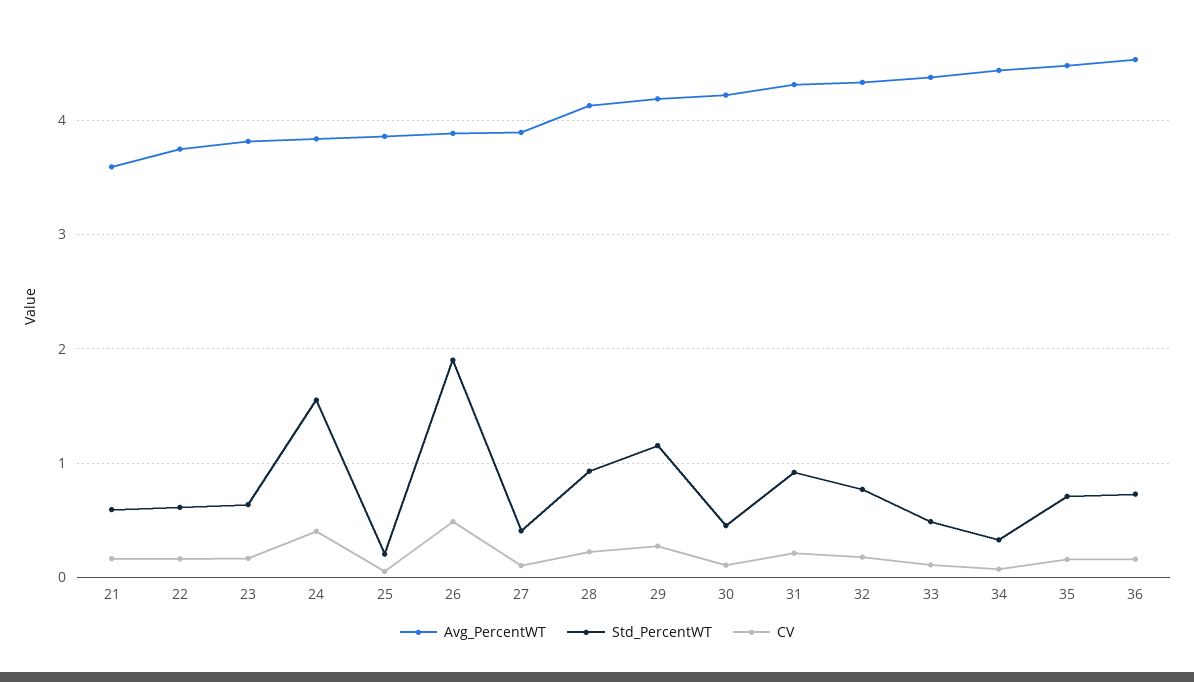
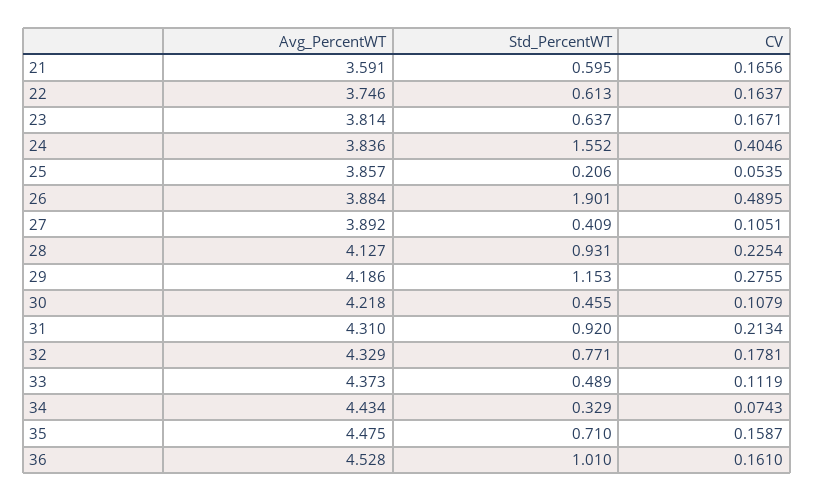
Std_PercentWT, 36: 0.7 -> 1.01

